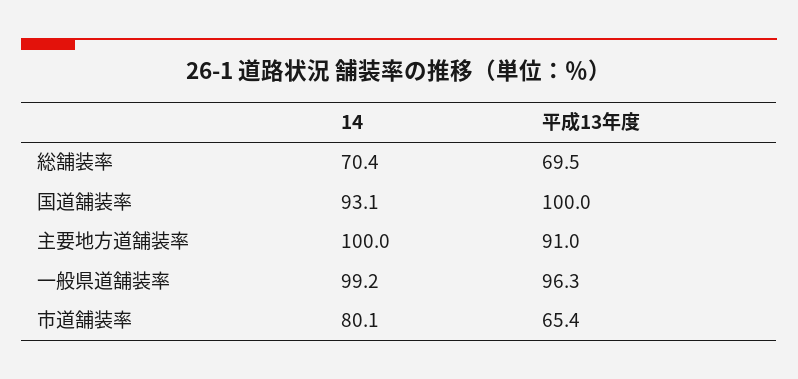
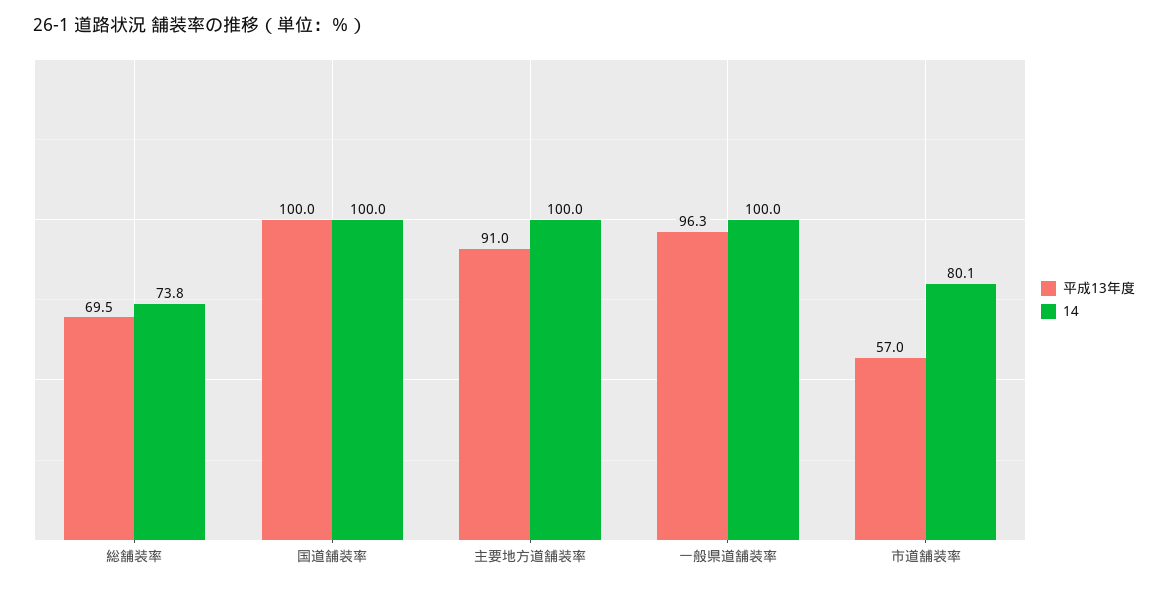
14, 総舗装率: 70.4 -> 73.8
14, 国道舗装率: 93.1 -> 100
14, 一般県道舗装率: 99.2 -> 100
平成13年度, 市道舗装率: 65.4 -> 57

